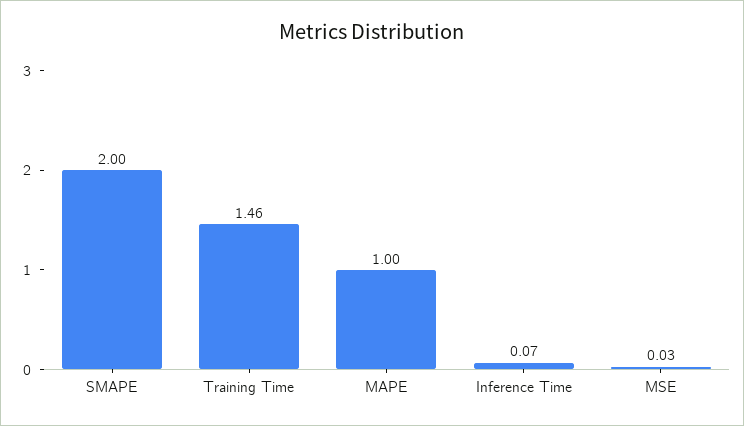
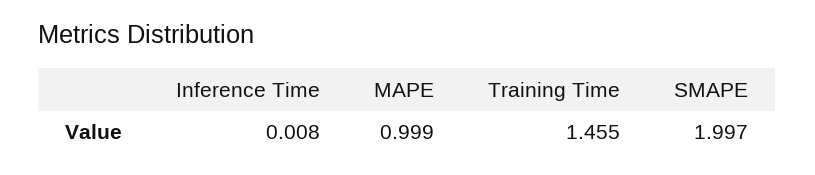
Inference Time: 0.07 -> 0.008
MSE: 0.03 -> none

